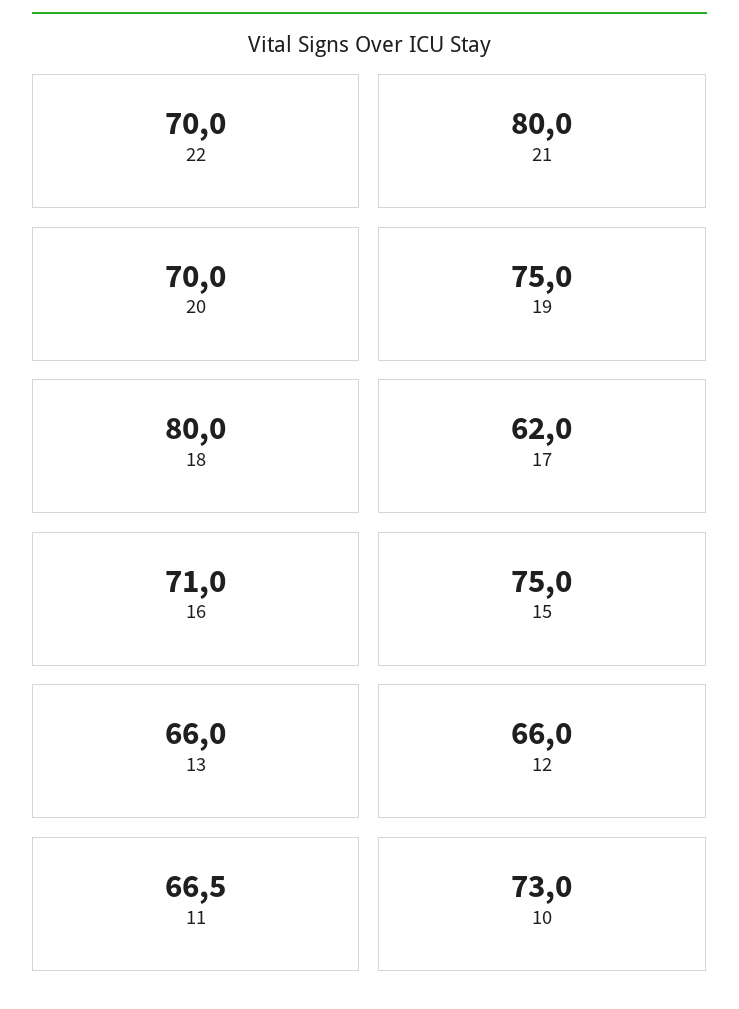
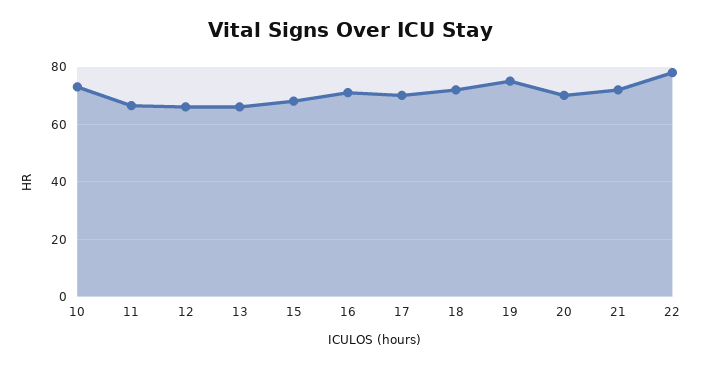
22: 70 -> 77.5
21: 80 -> 72.5
18: 80 -> 72.5
17: 62 -> 70
15: 75 -> 67.5

